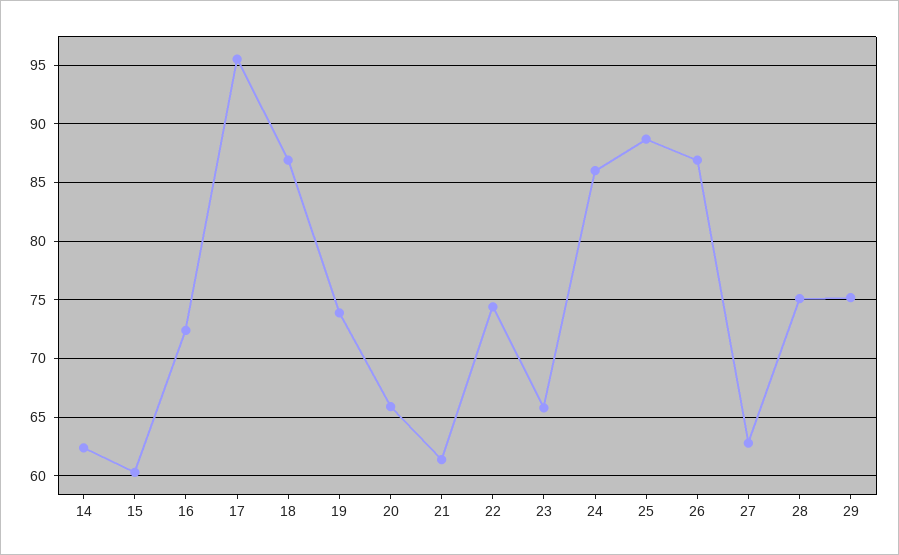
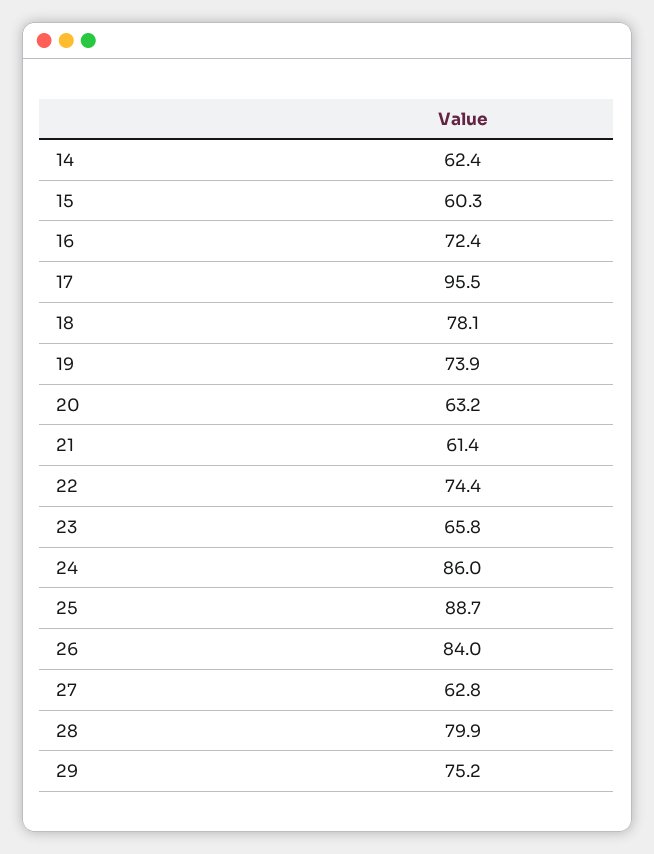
18: 87 -> 78.1
20: 66 -> 63.2
26: 87 -> 84
28: 75 -> 79.9

